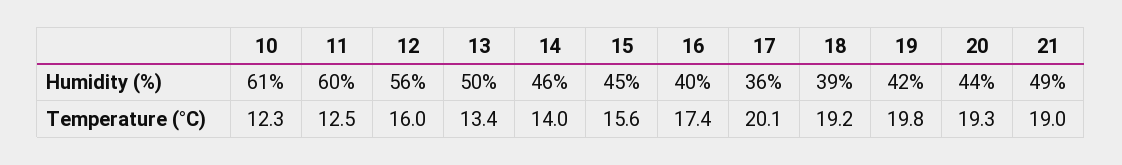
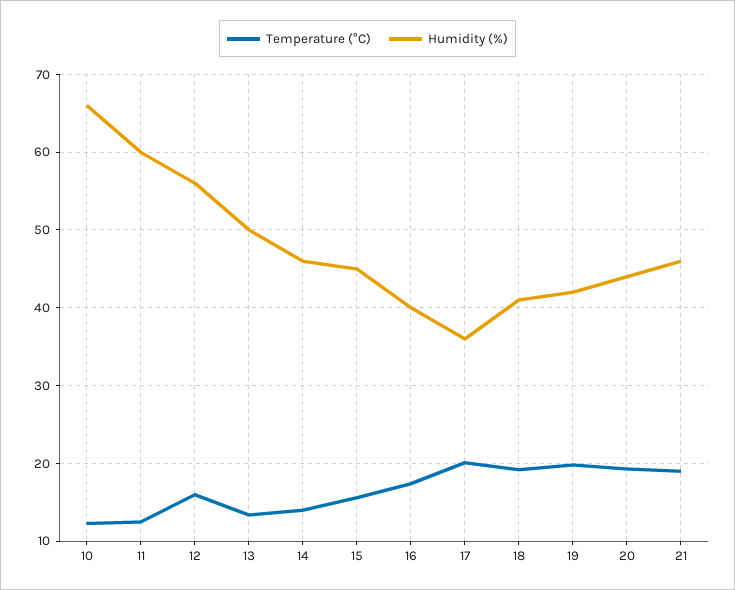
Humidity (%), 10: 61 -> 66
Humidity (%), 18: 39 -> 41
Humidity (%), 21: 49 -> 46

